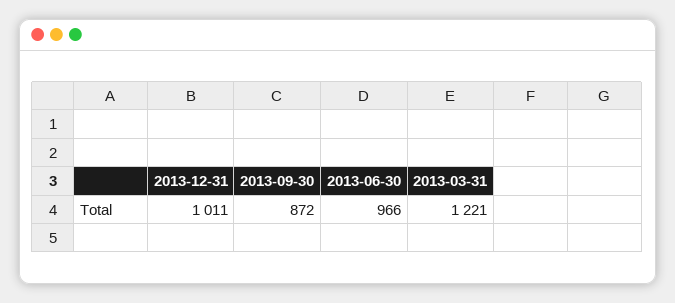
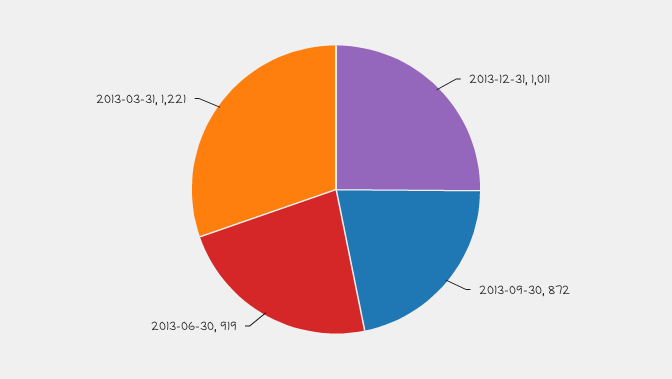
2013-06-30: 966 -> 919

